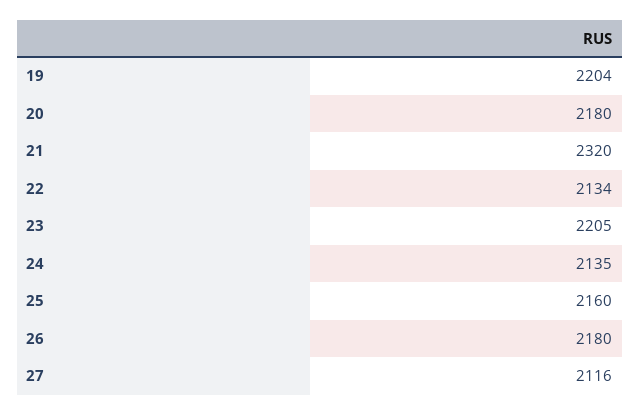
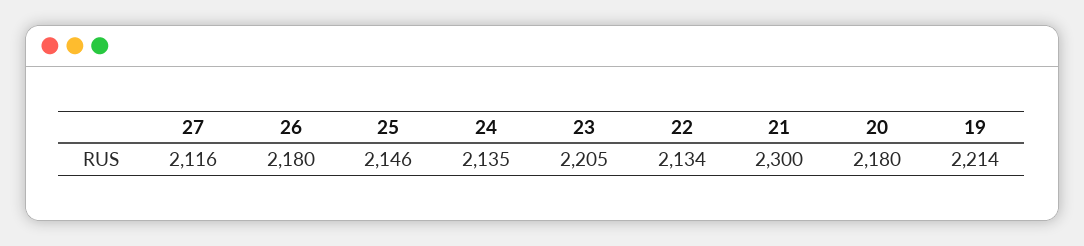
19: 2204 -> 2214
21: 2320 -> 2300
25: 2160 -> 2146

